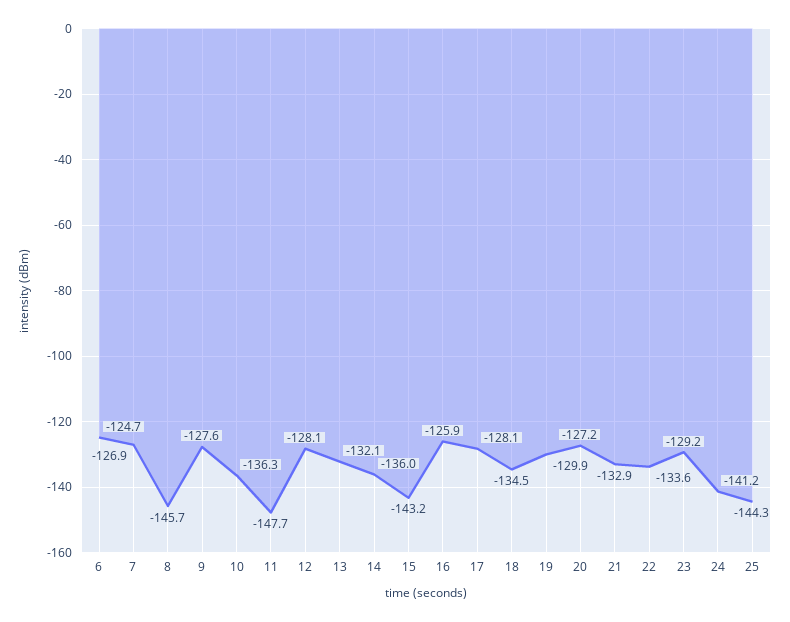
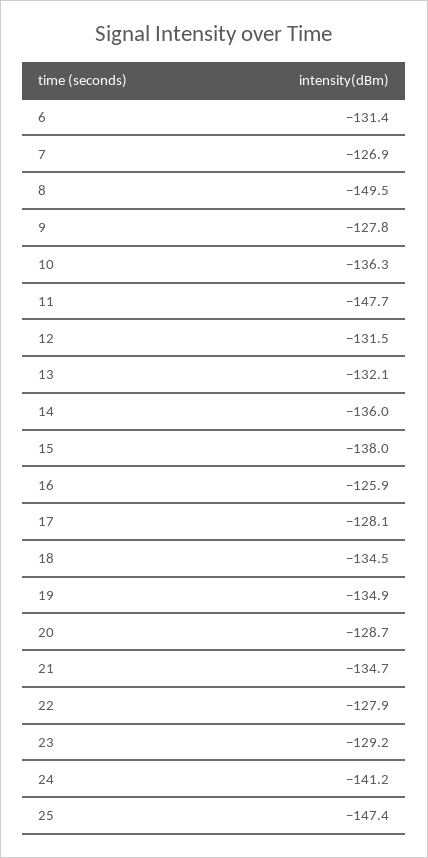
6: -124.7 -> -131.4
8: -145.7 -> -149.5
9: -127.6 -> -127.8
12: -128.1 -> -131.5
15: -143.2 -> -138
19: -129.9 -> -134.9
20: -127.2 -> -128.7
21: -132.9 -> -134.7
22: -133.6 -> -127.9
25: -144.3 -> -147.4

